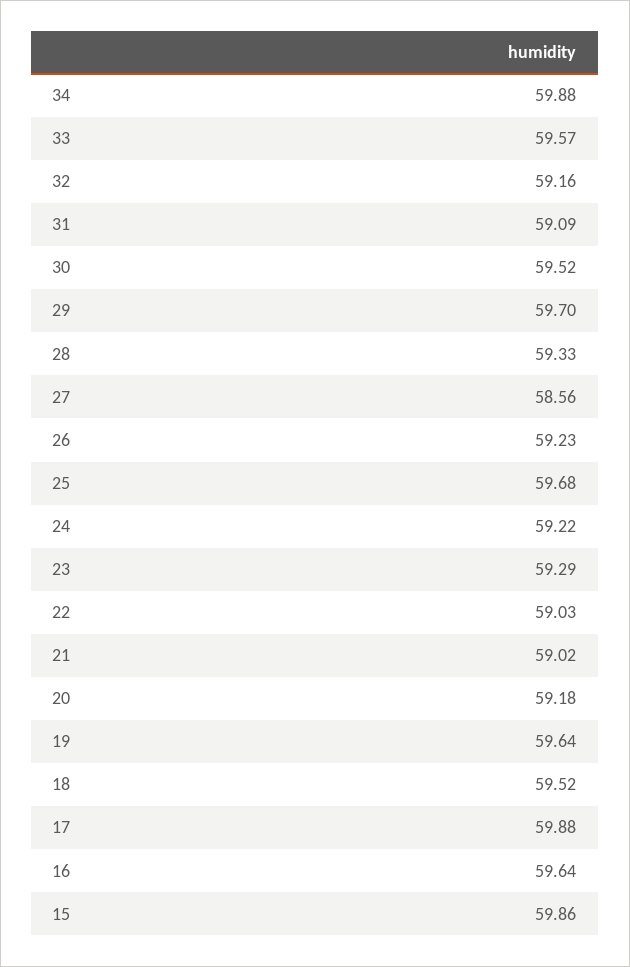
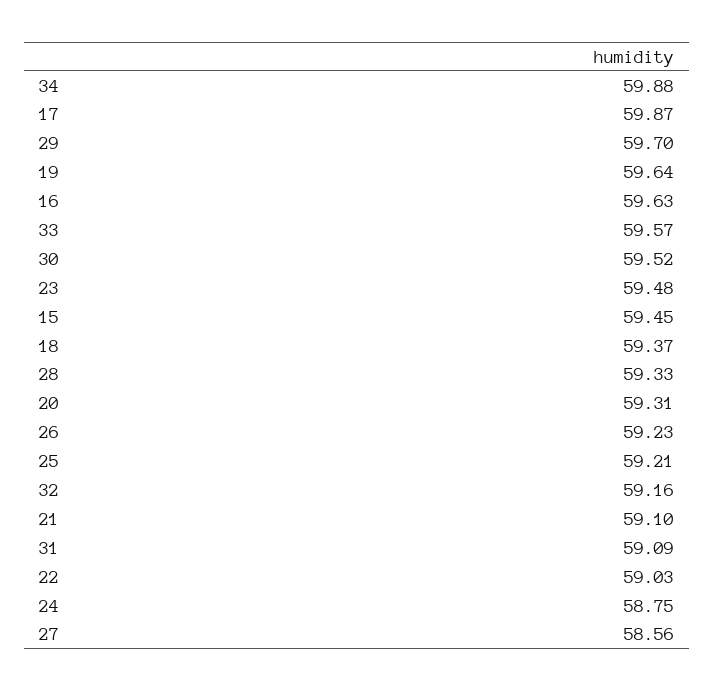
25: 59.68 -> 59.21
24: 59.22 -> 58.75
23: 59.29 -> 59.48
21: 59.02 -> 59.1
20: 59.18 -> 59.31
18: 59.52 -> 59.37
17: 59.88 -> 59.87
16: 59.64 -> 59.63
15: 59.86 -> 59.45

